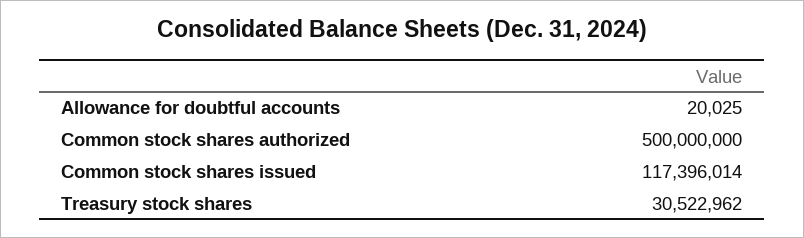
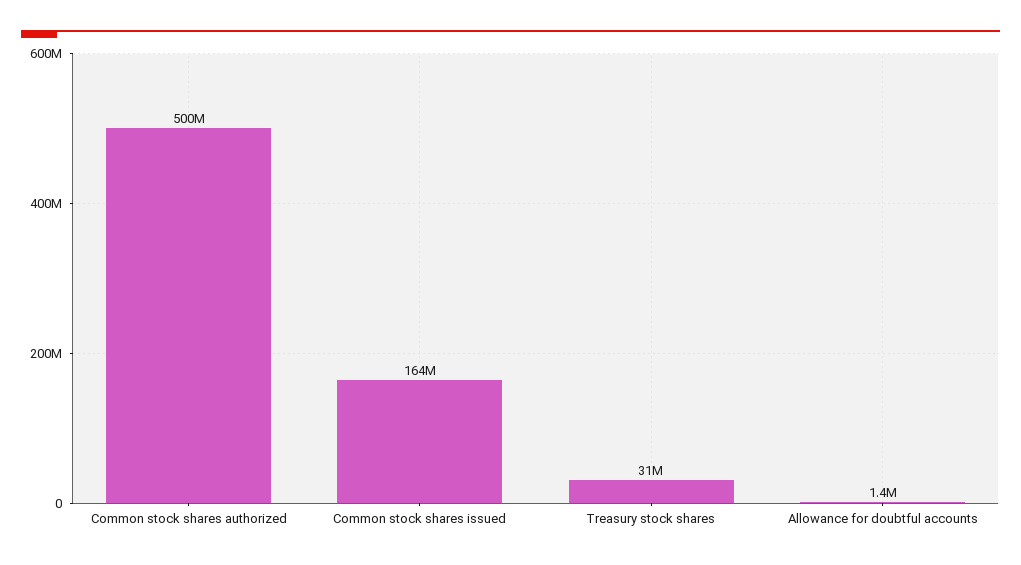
Allowance for doubtful accounts: 20025 -> 1400000
Common stock shares issued: 117396014 -> 164000000

